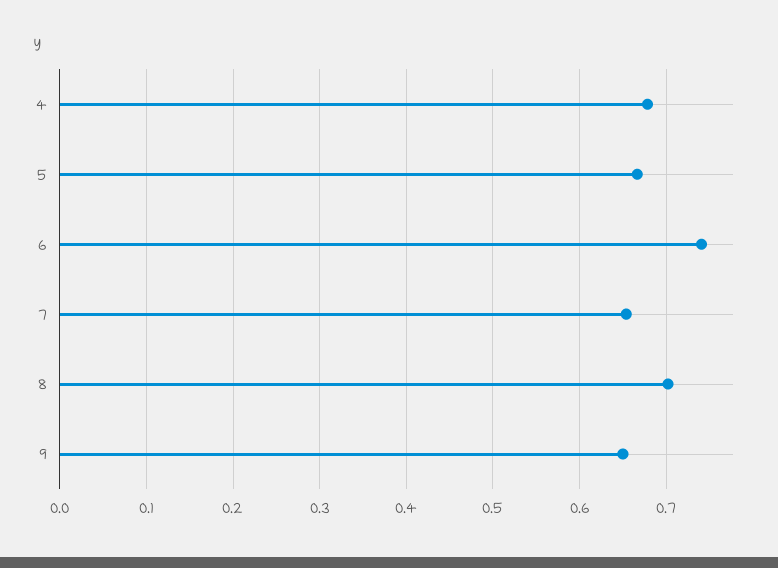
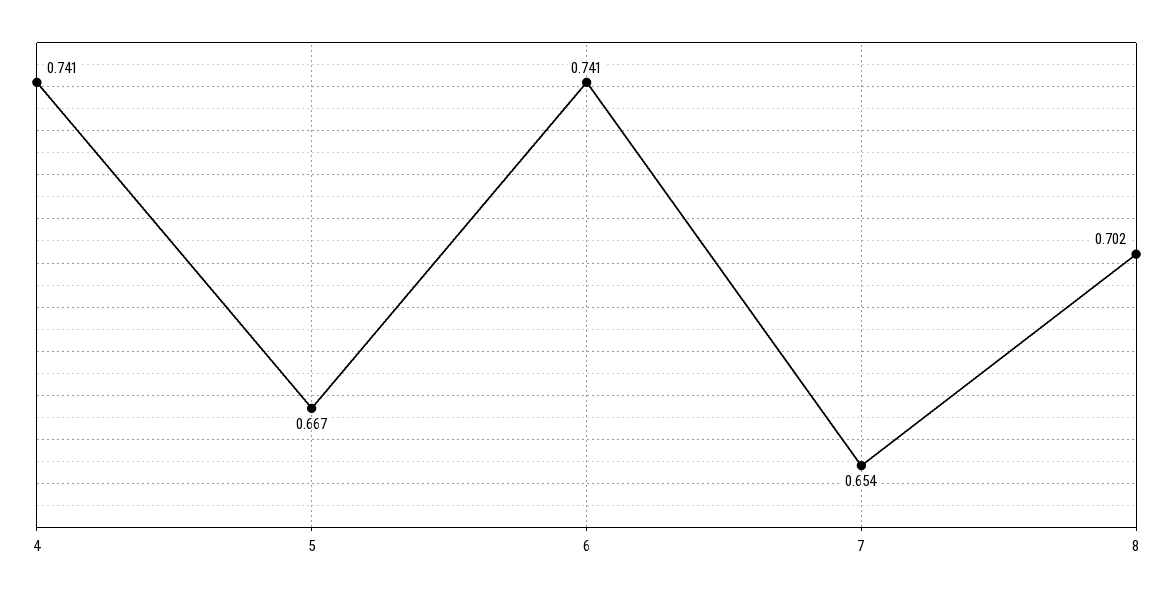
4: 0.68 -> 0.741
9: 0.65 -> none

